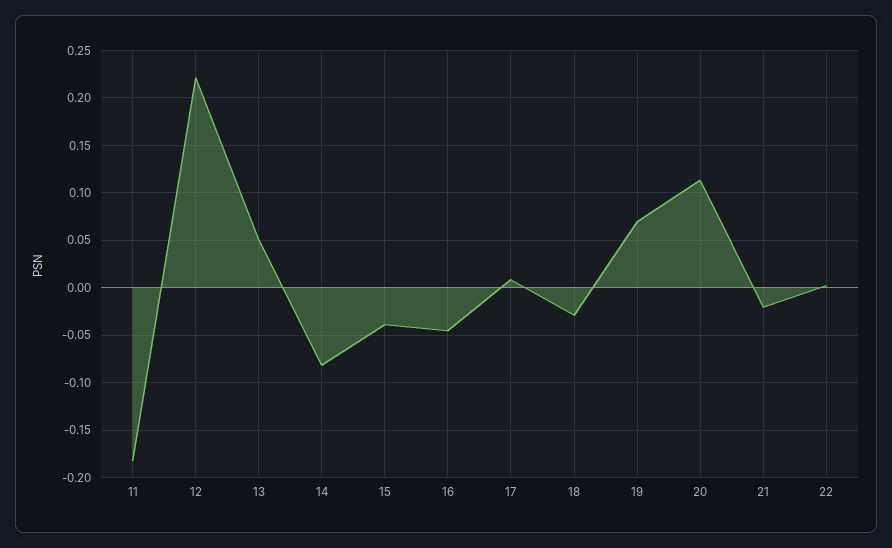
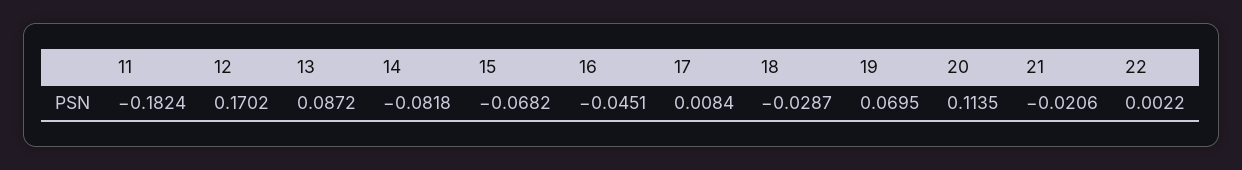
12: 0.22 -> 0.1702
13: 0.05 -> 0.0872
15: -0.04 -> -0.0682

